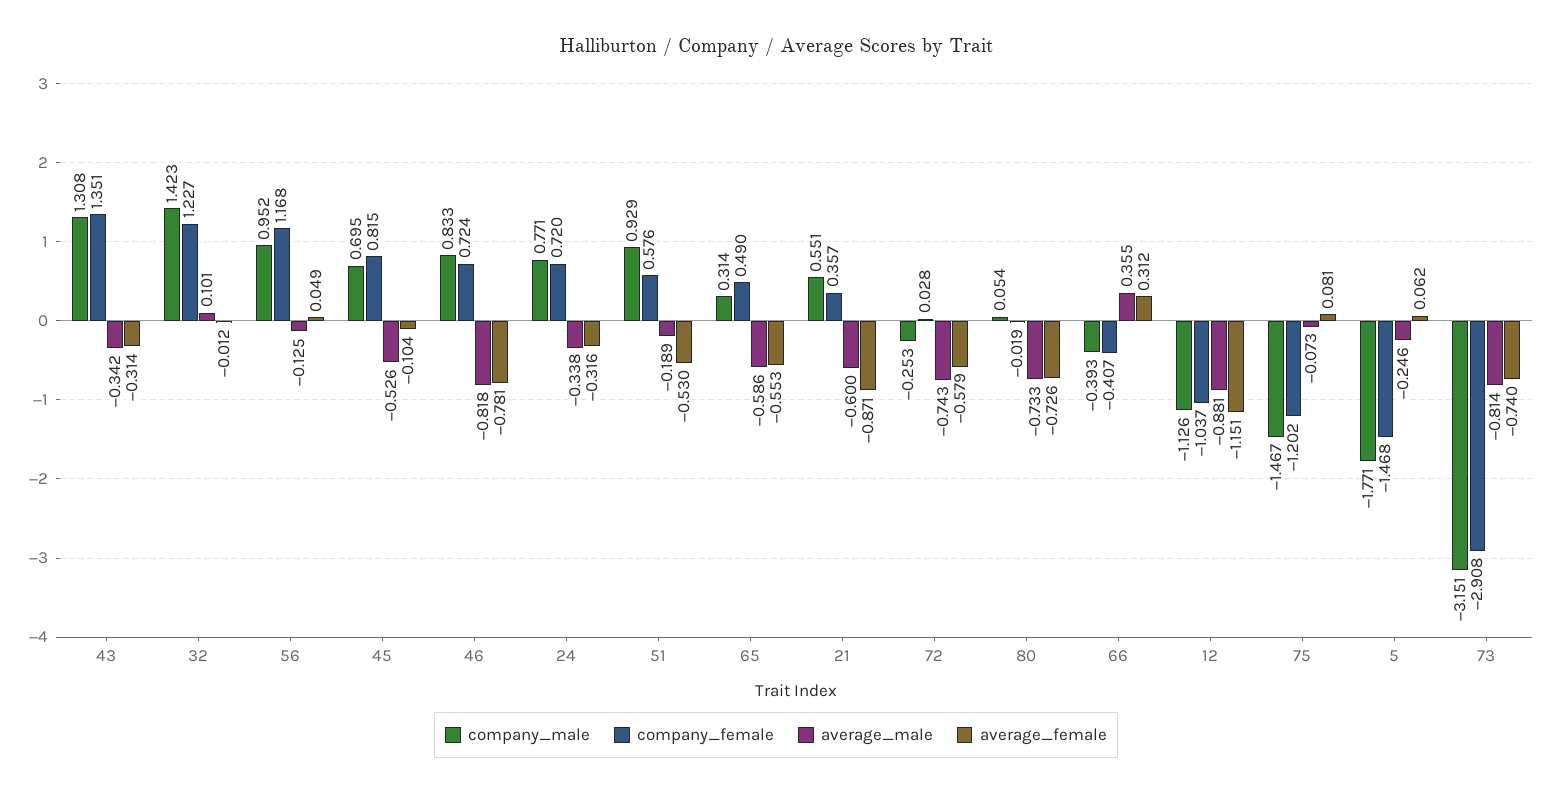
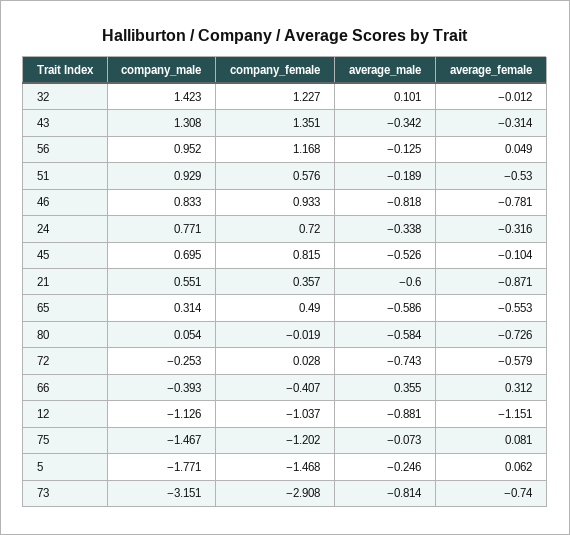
company_female, 46: 0.724 -> 0.933
average_male, 80: -0.733 -> -0.584

